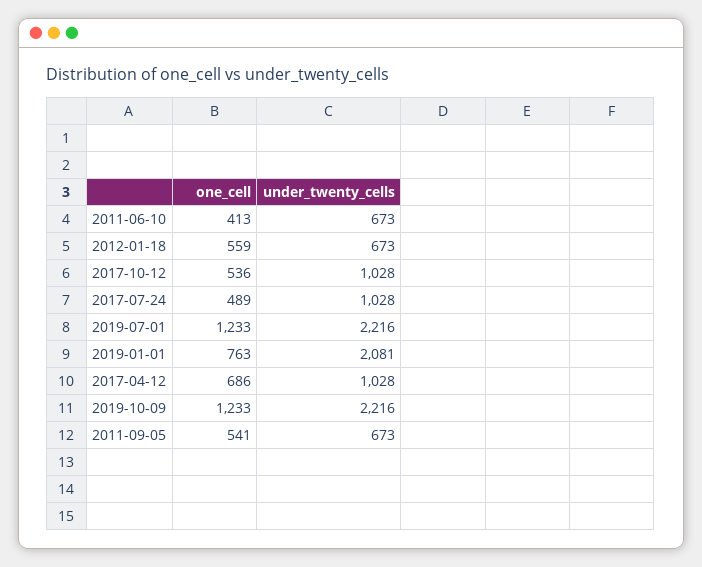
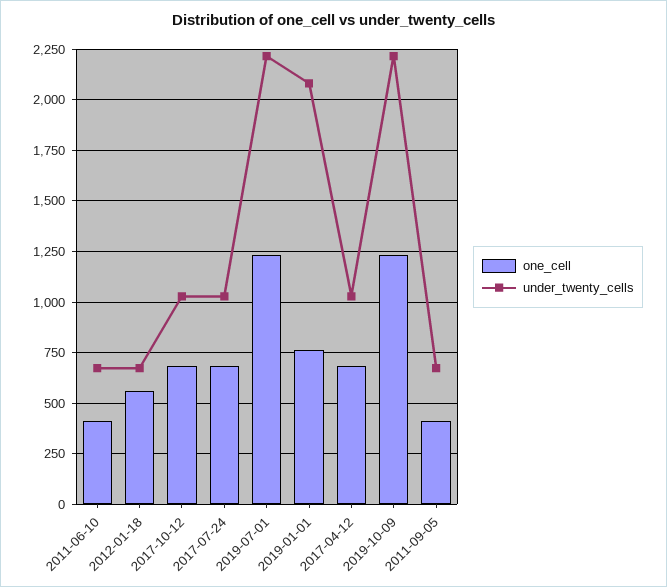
one_cell, 2017-10-12: 536 -> 700
one_cell, 2017-07-24: 489 -> 700
one_cell, 2011-09-05: 541 -> 400

